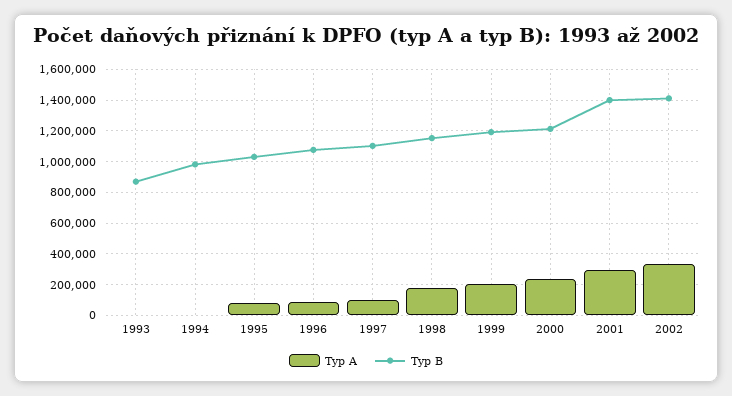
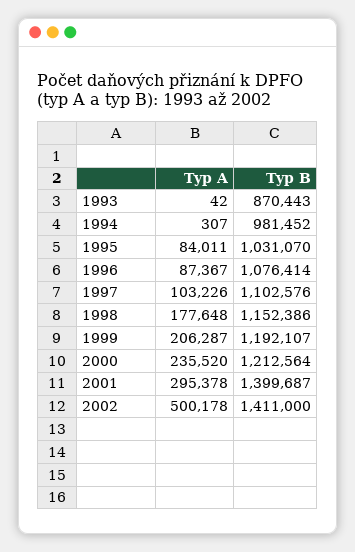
Typ A, 2002: 350000 -> 500178

